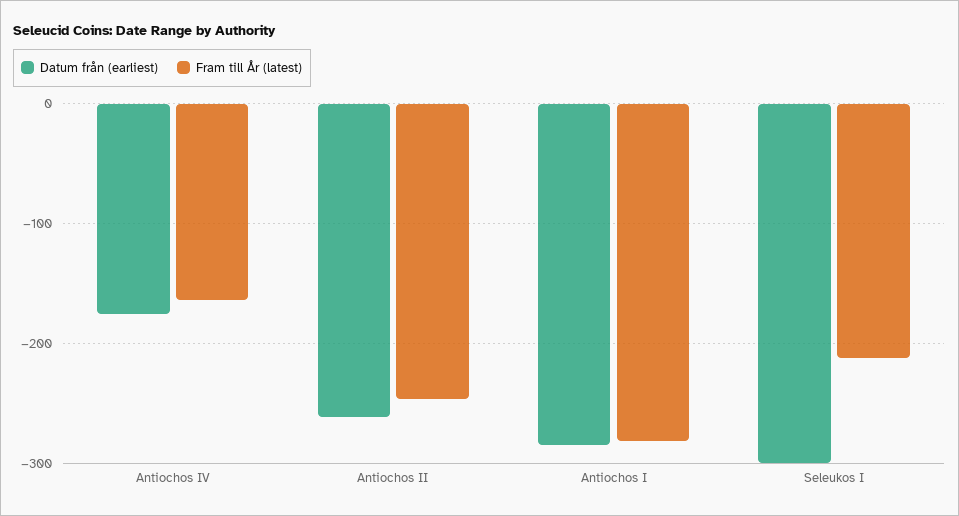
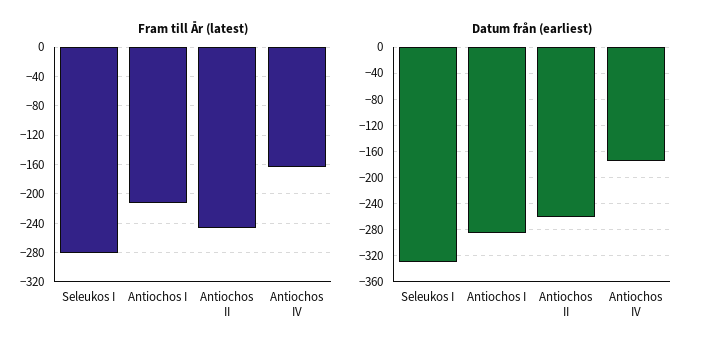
Fram till År (latest), Antiochos I: -280 -> -210
Datum från (earliest), Seleukos I: -300 -> -330
Fram till År (latest), Seleukos I: -210 -> -280

